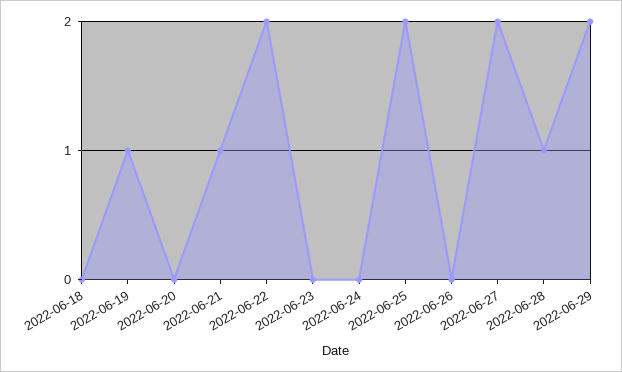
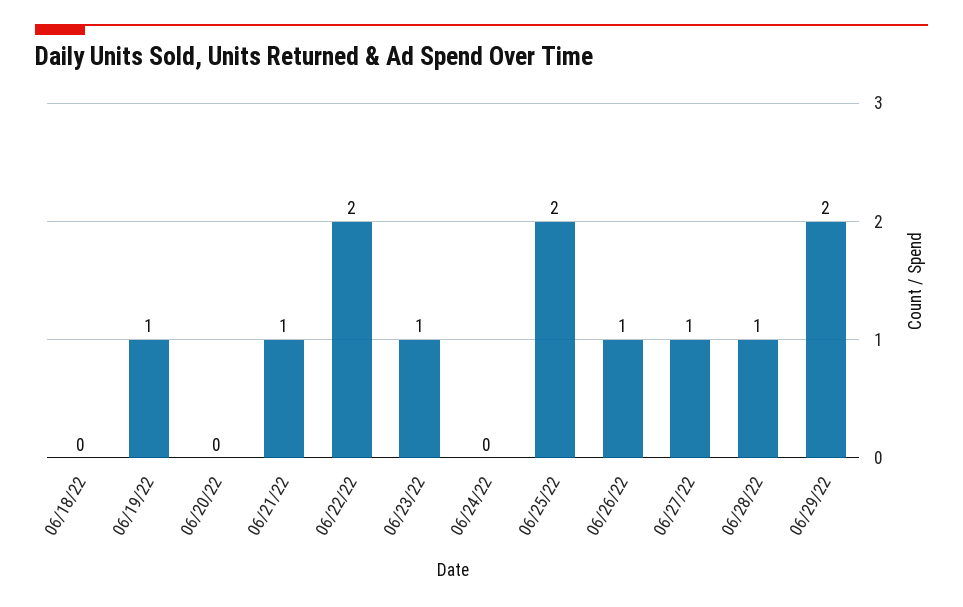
2022-06-23: 0 -> 1
2022-06-26: 0 -> 1
2022-06-27: 2 -> 1

